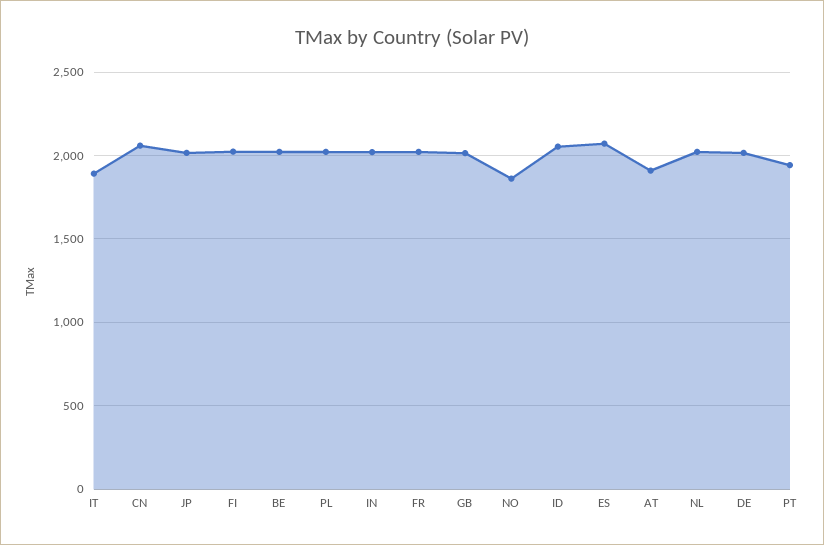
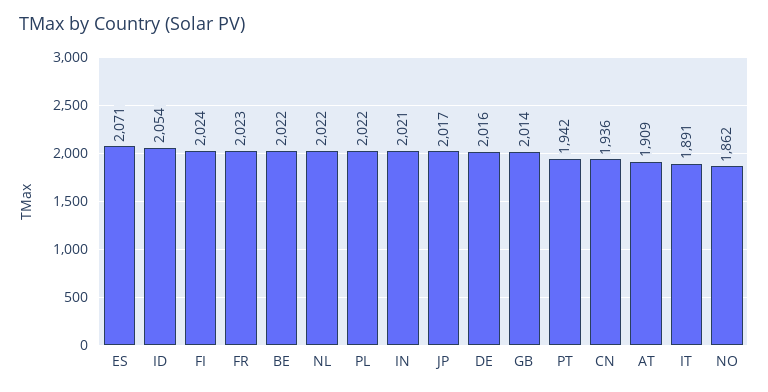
CN: 2050 -> 1936

